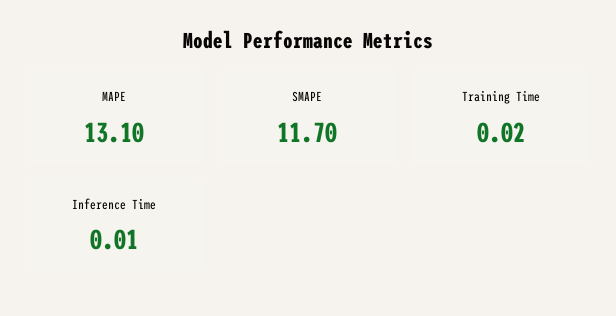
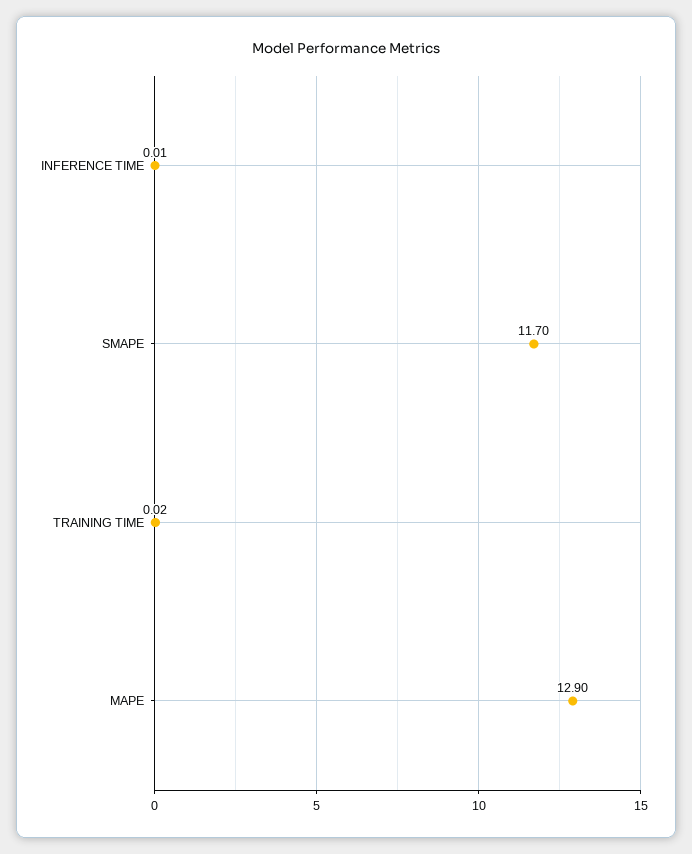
MAPE: 13.1 -> 12.9

